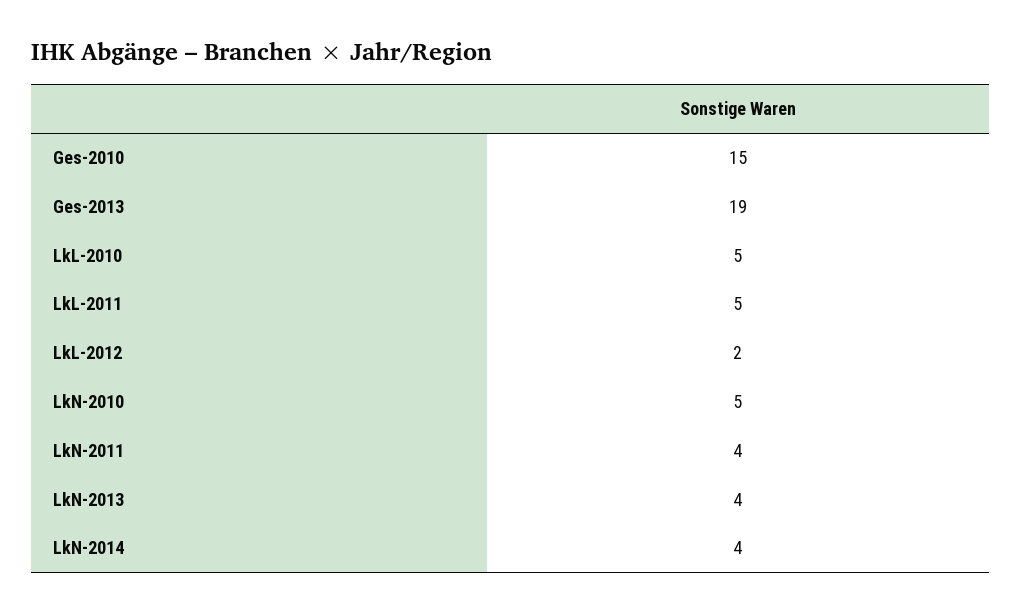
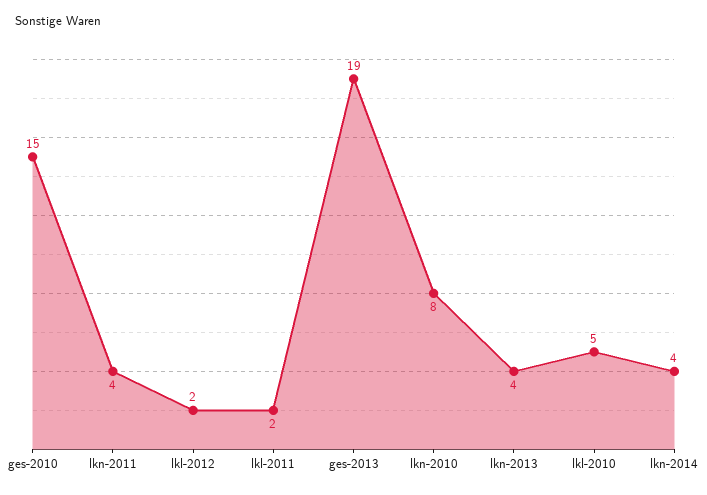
LkL-2011: 5 -> 2
LkN-2010: 5 -> 8

